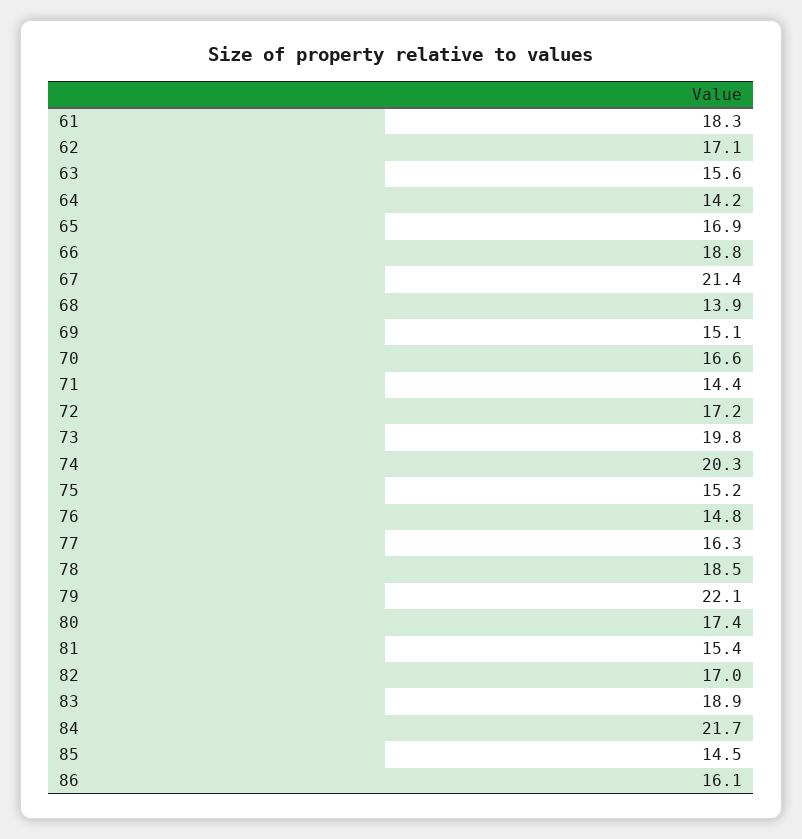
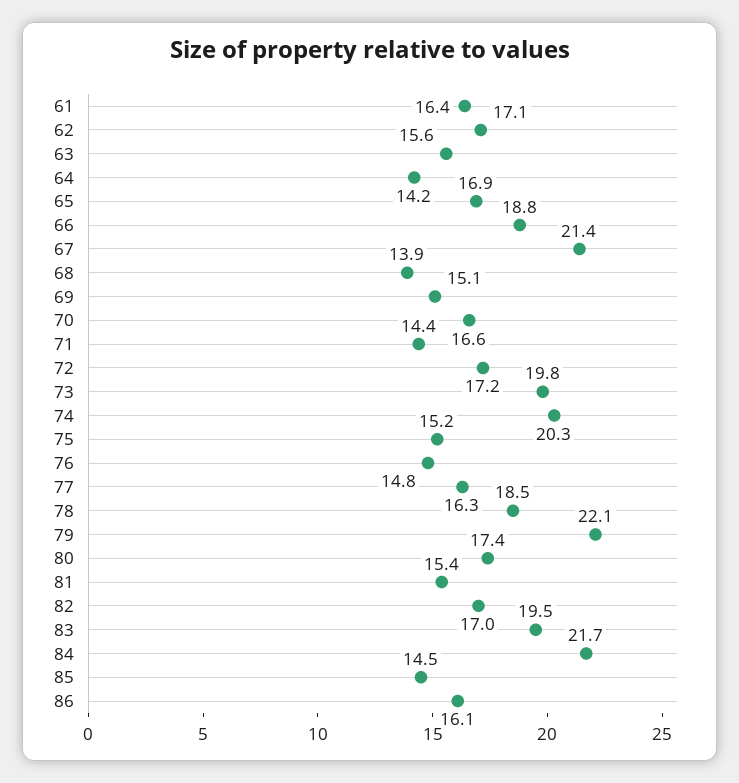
61: 18.3 -> 16.4
83: 18.9 -> 19.5

